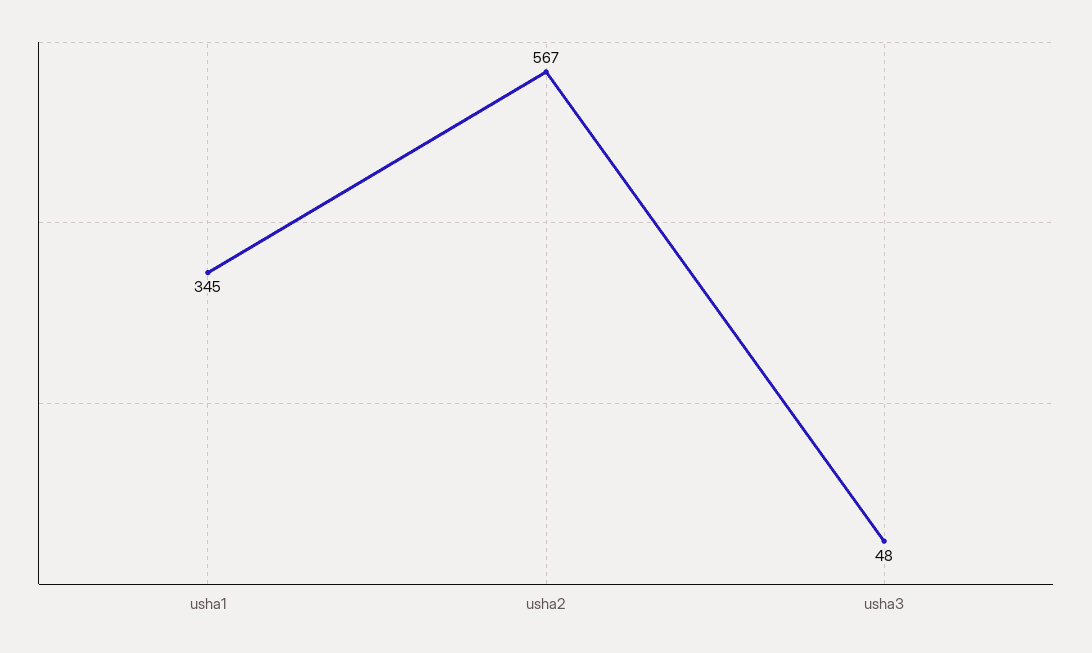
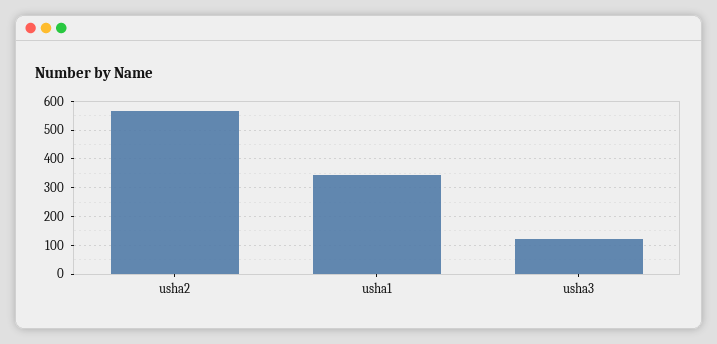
usha3: 48 -> 125

